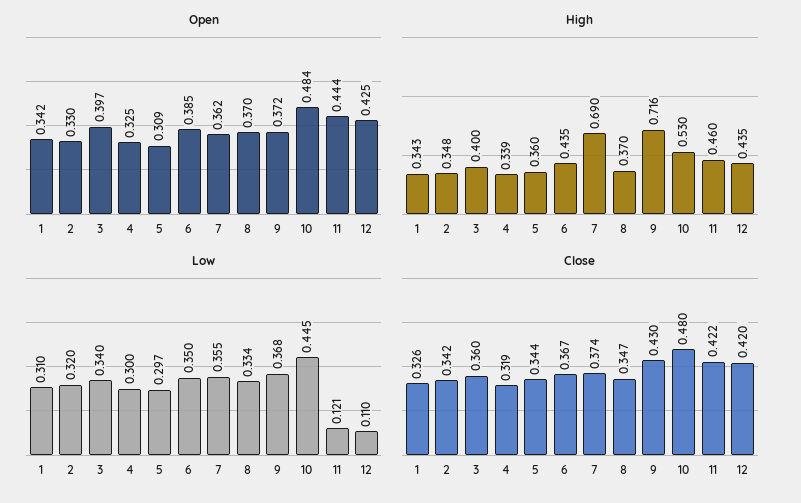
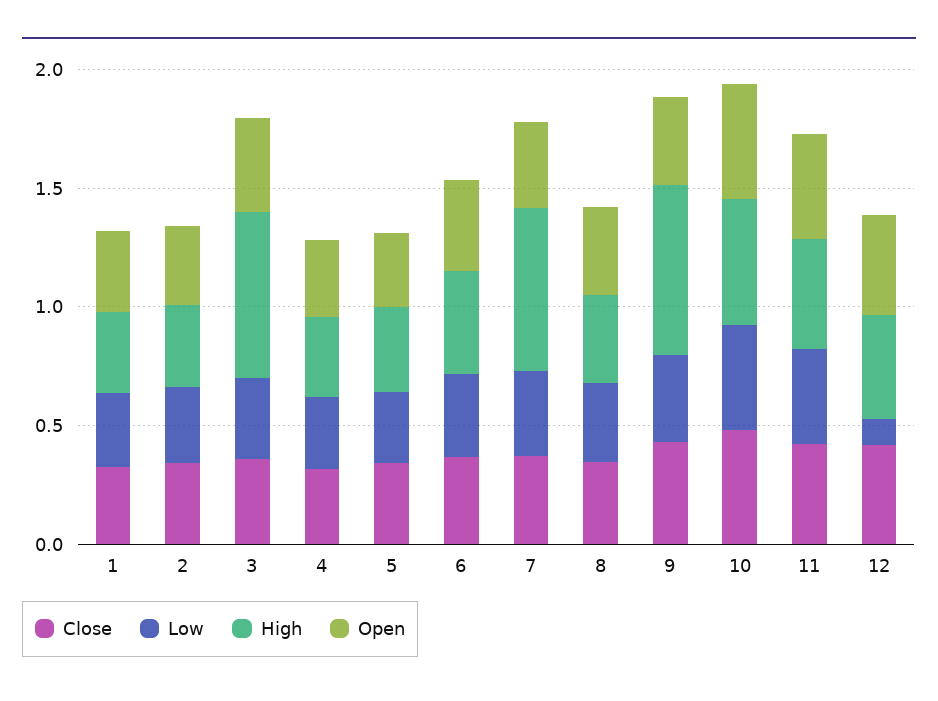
High, 3: 0.4 -> 0.7
Low, 11: 0.121 -> 0.4

